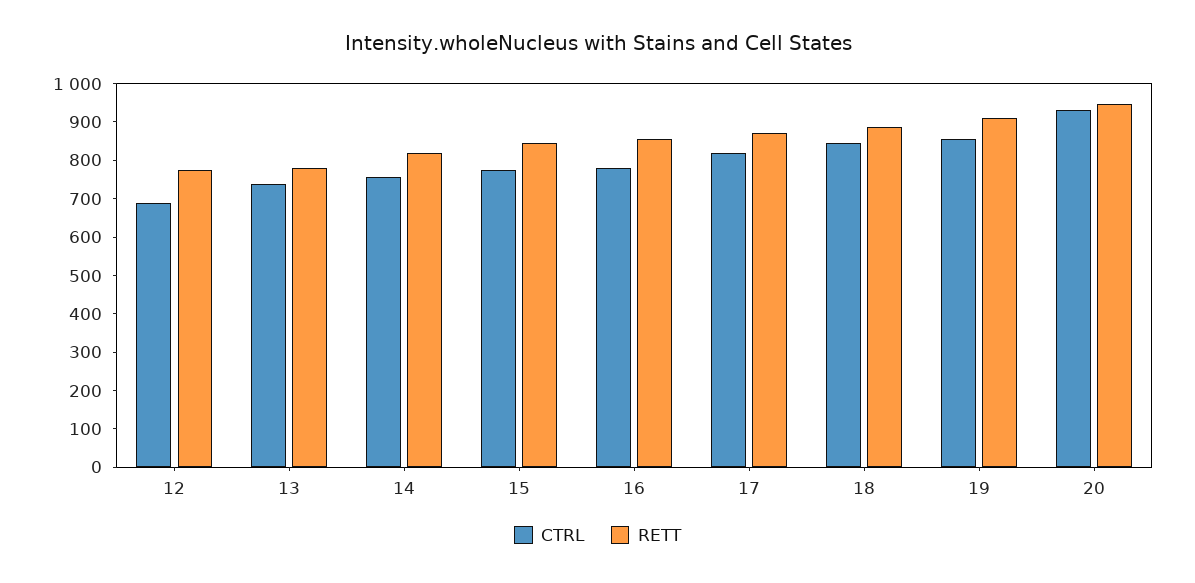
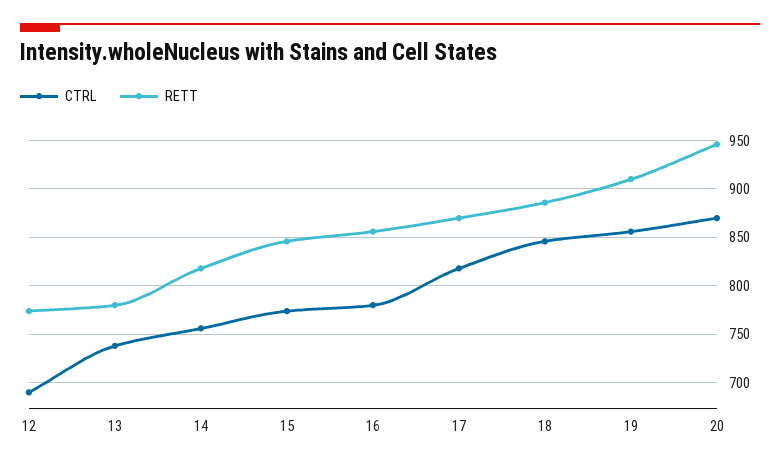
CTRL, 20: 925 -> 870

